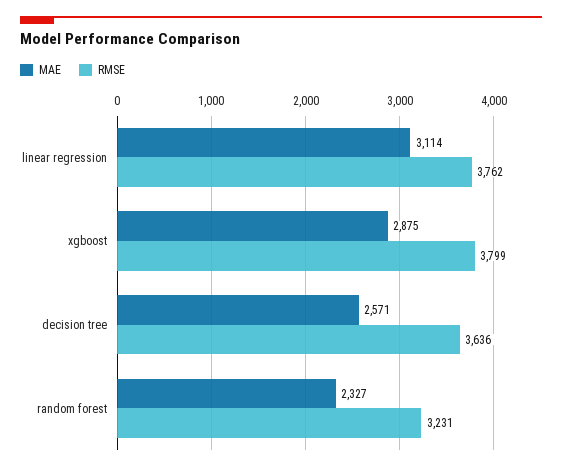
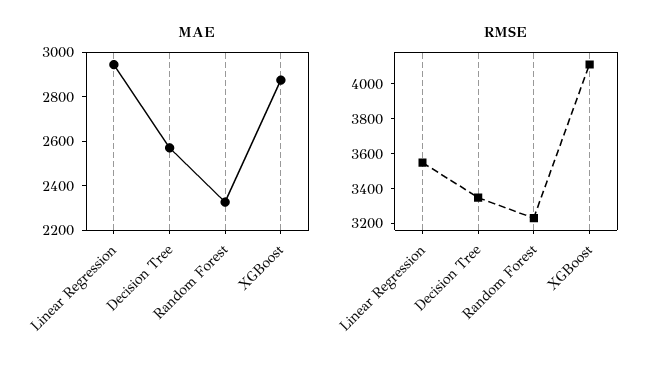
MAE, linear regression: 3114 -> 2950
RMSE, linear regression: 3762 -> 3550
RMSE, xgboost: 3799 -> 4100
RMSE, decision tree: 3636 -> 3350

